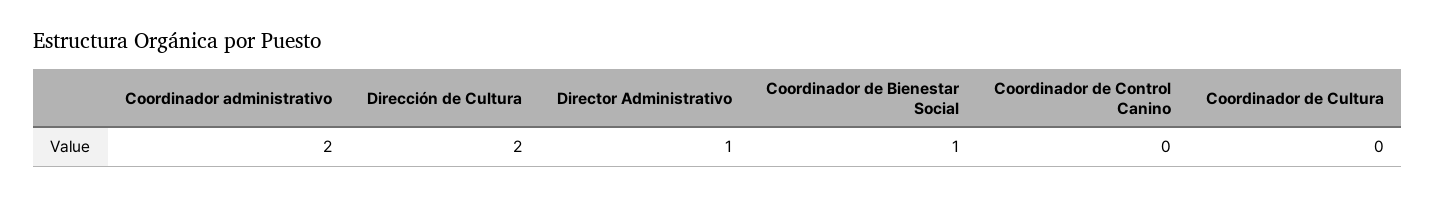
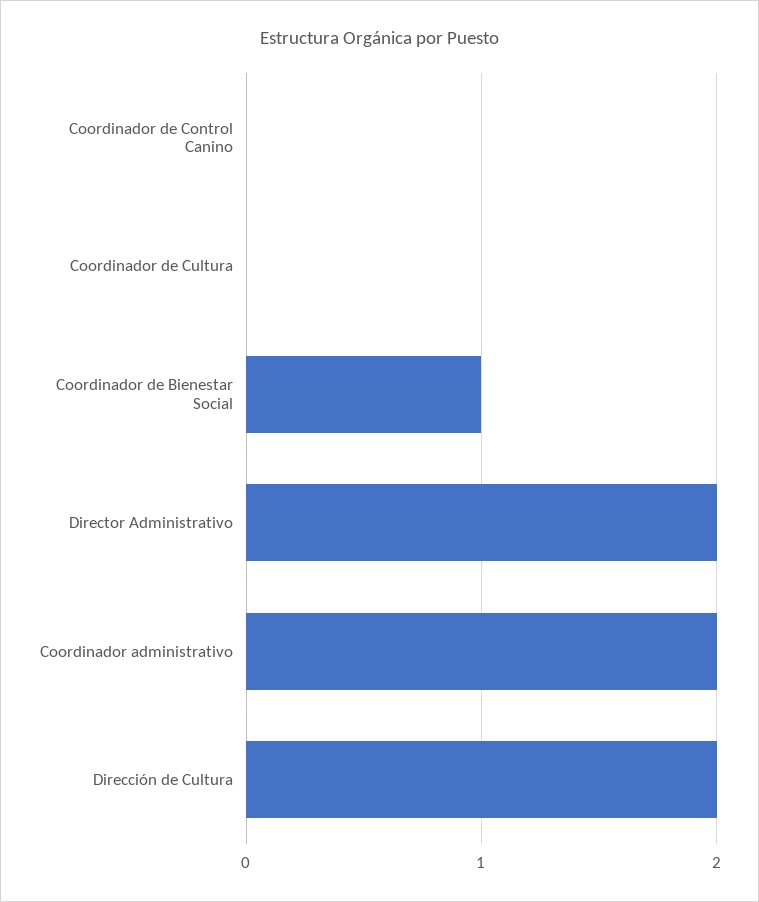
Director Administrativo: 1 -> 2

